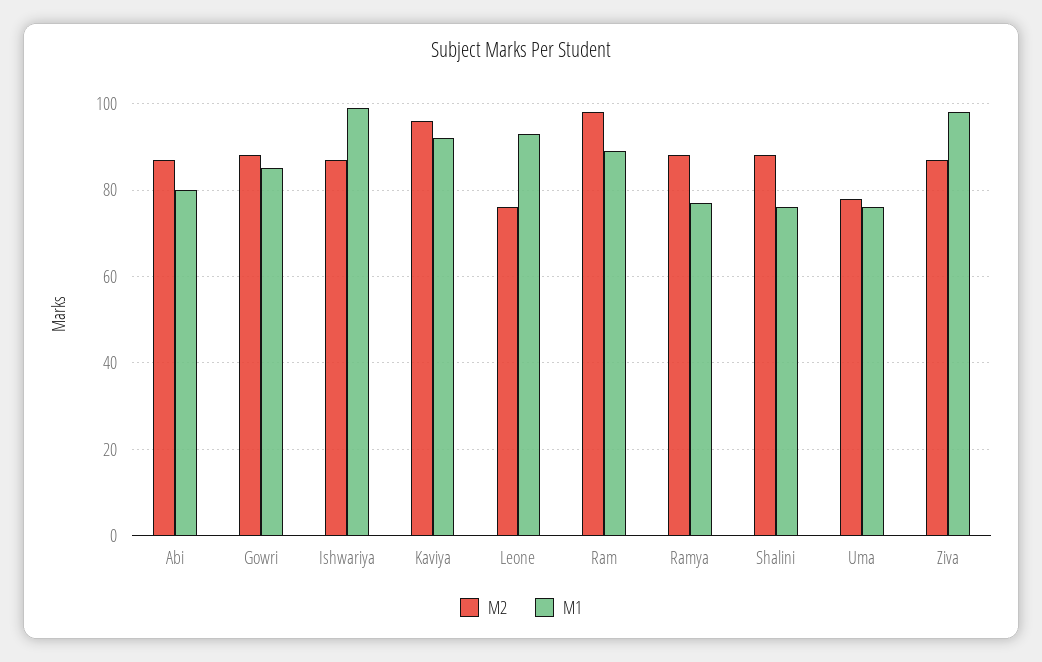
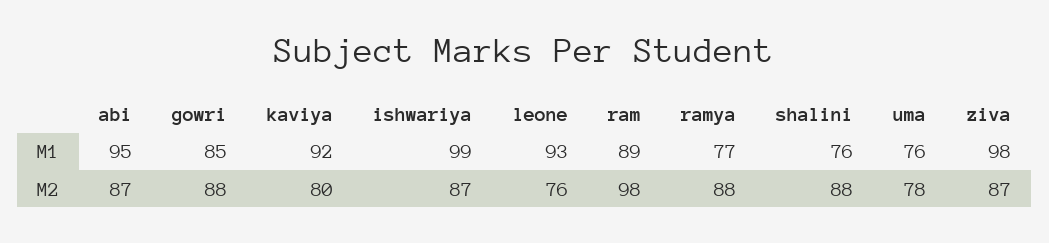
M1, Abi: 80 -> 95
M2, Kaviya: 95 -> 80

